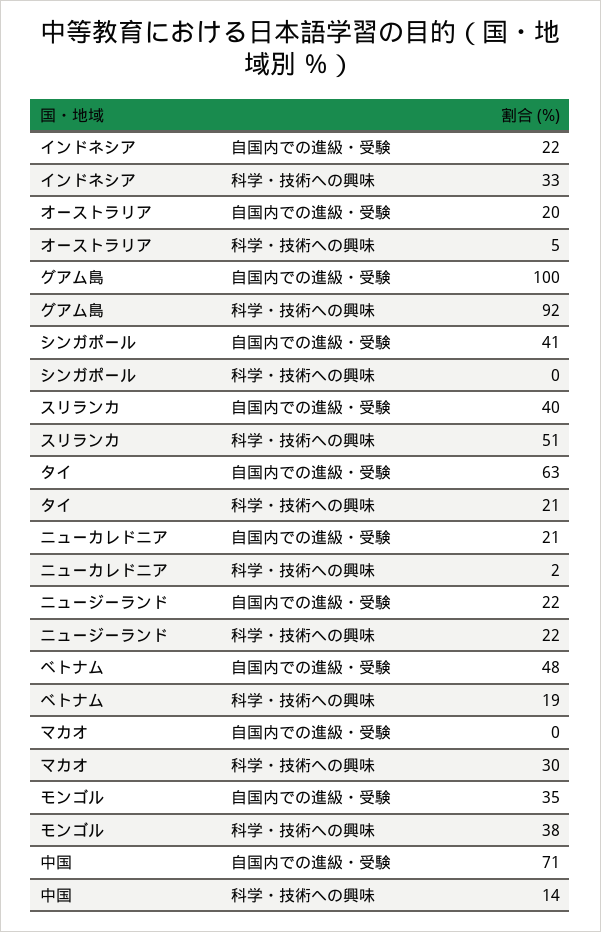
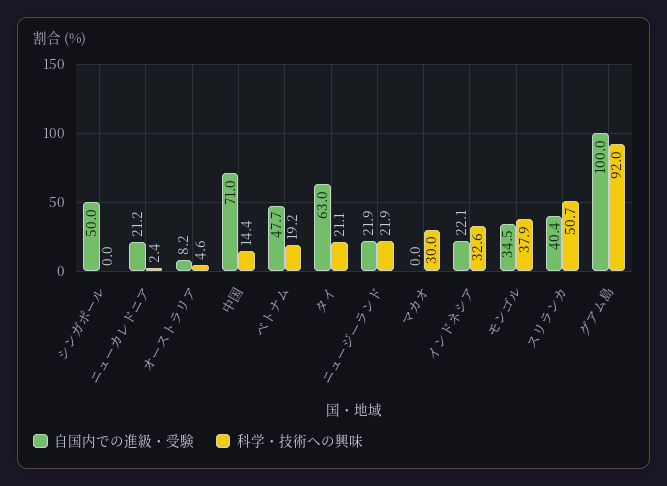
自国内での進級・受験, オーストラリア: 20 -> 8.2
自国内での進級・受験, シンガポール: 41 -> 50

